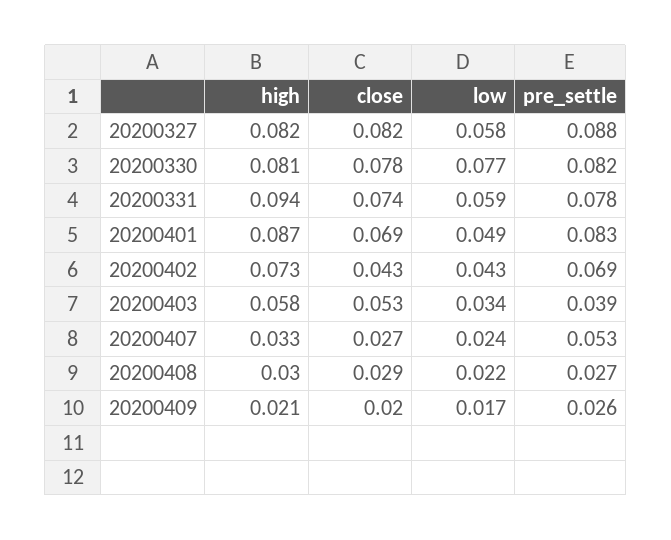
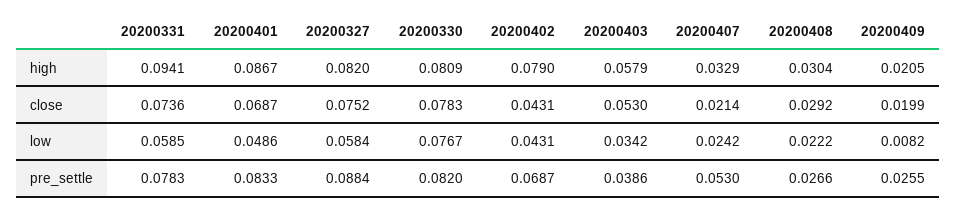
close, 20200327: 0.082 -> 0.0752
high, 20200402: 0.073 -> 0.079
close, 20200407: 0.027 -> 0.0214
low, 20200409: 0.017 -> 0.0082

